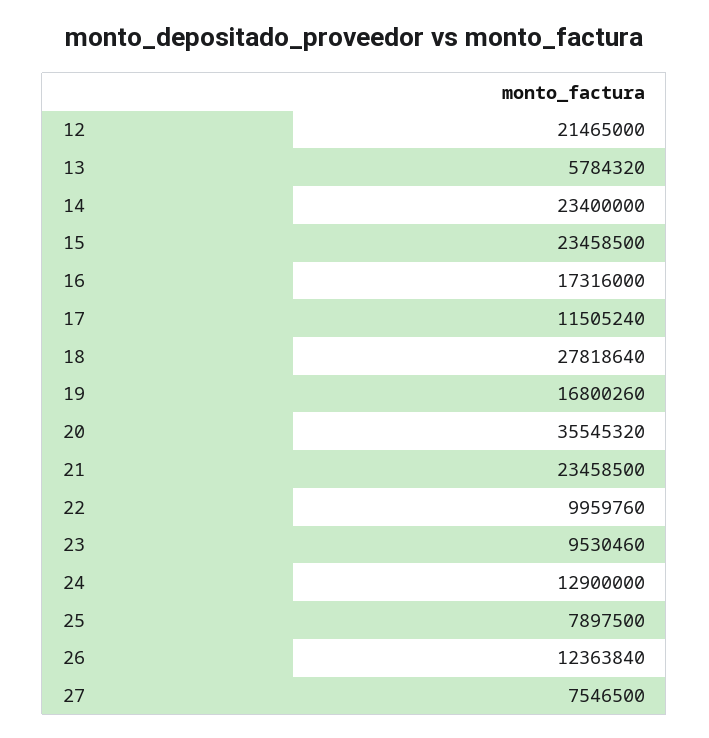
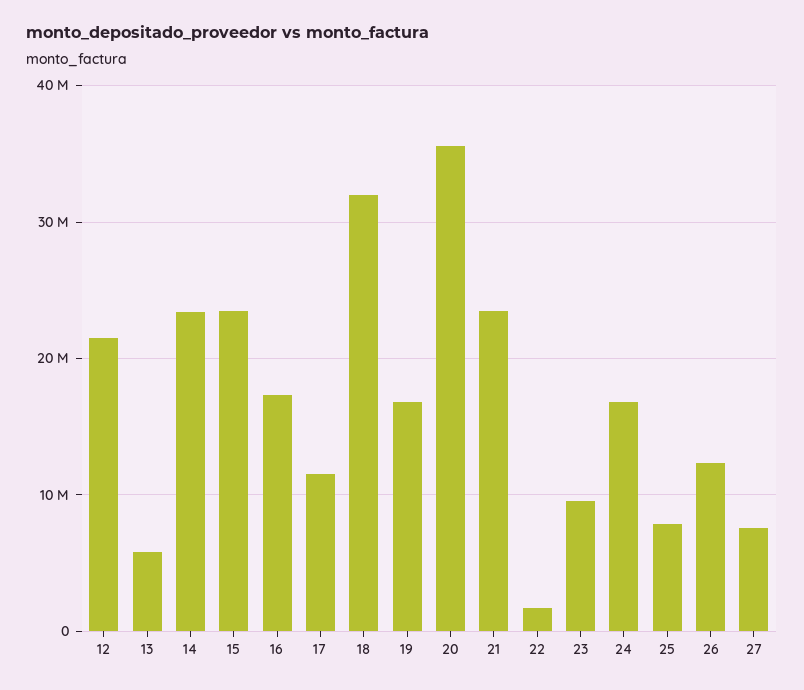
18: 27818640 -> 32000000
22: 9959760 -> 2000000
24: 12900000 -> 17000000

